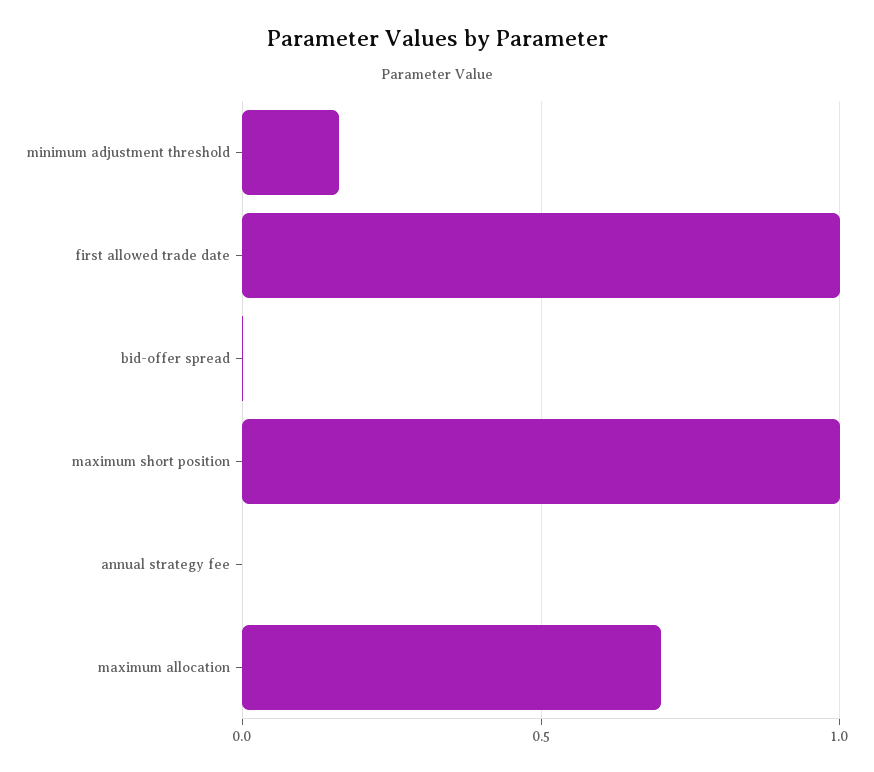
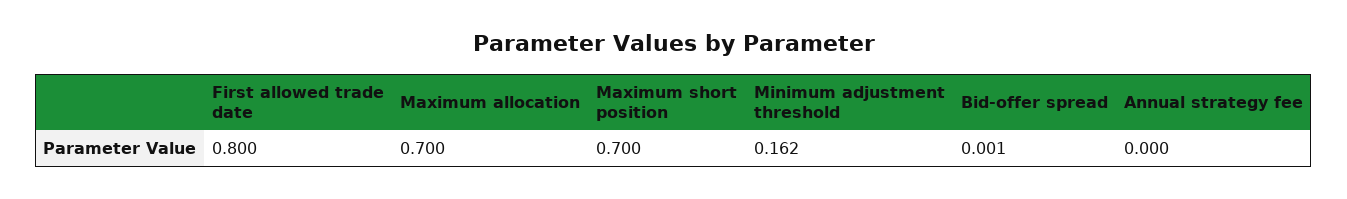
first allowed trade date: 1 -> 0.8
maximum short position: 1 -> 0.7

